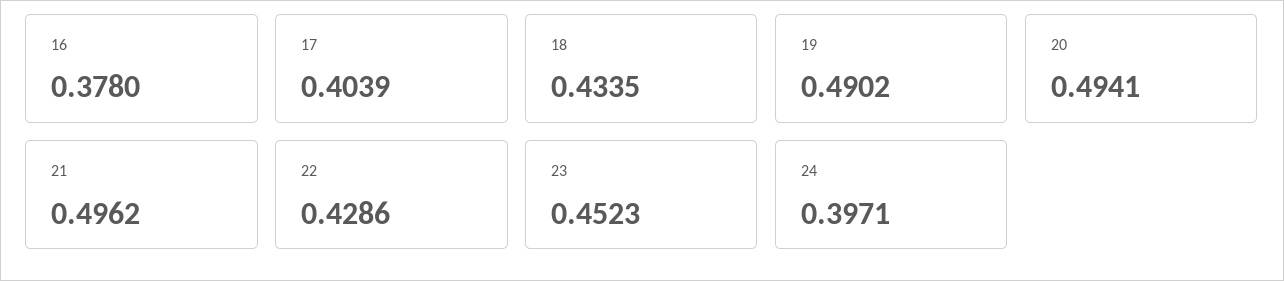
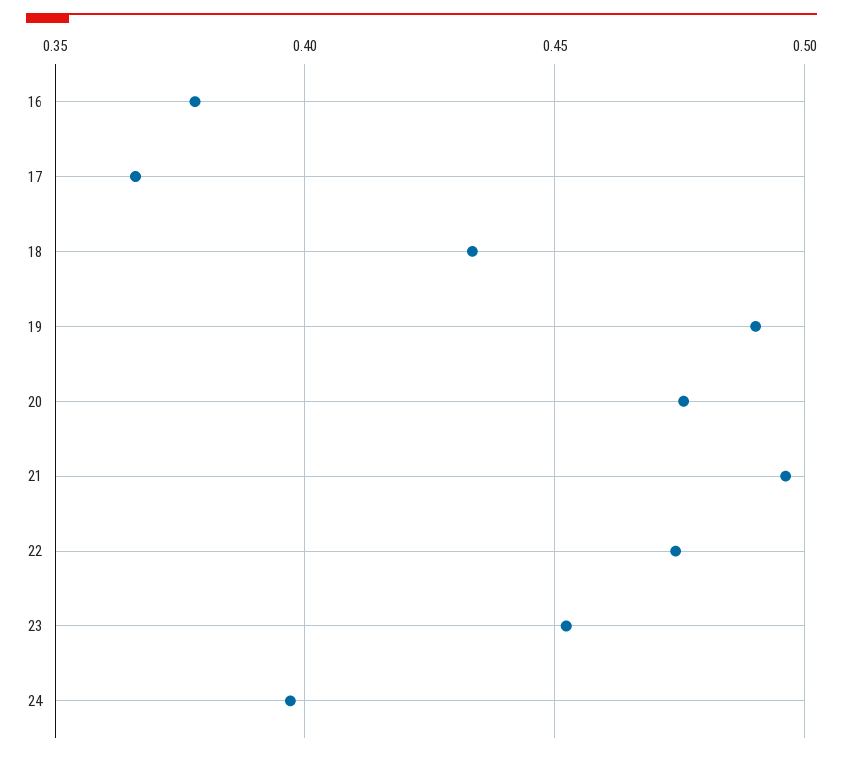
17: 0.4039 -> 0.365
20: 0.4941 -> 0.475
22: 0.4286 -> 0.475

